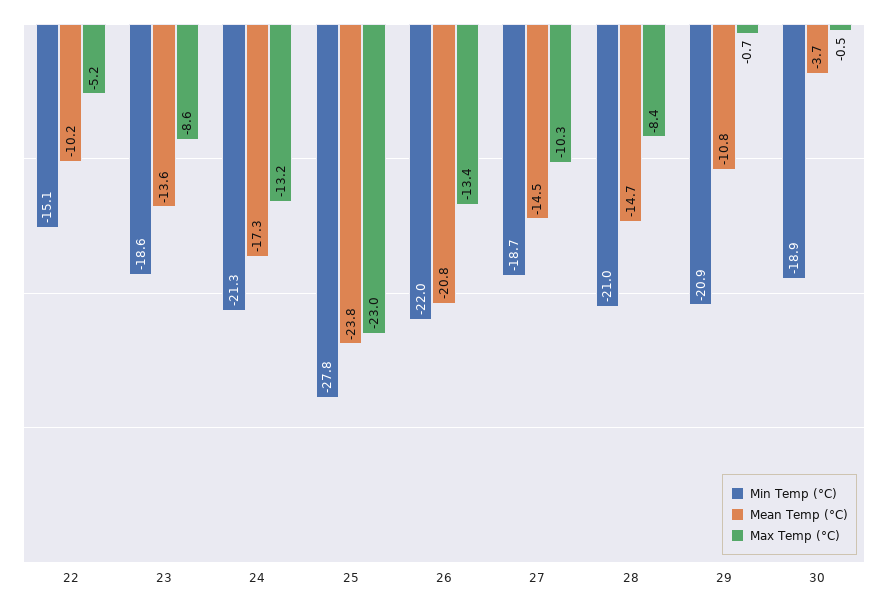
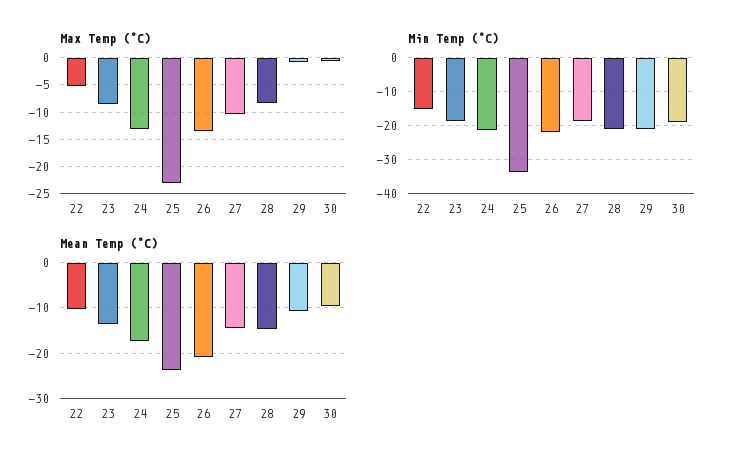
Min Temp (°C), 25: -27.8 -> -34
Mean Temp (°C), 30: -3.7 -> -10

